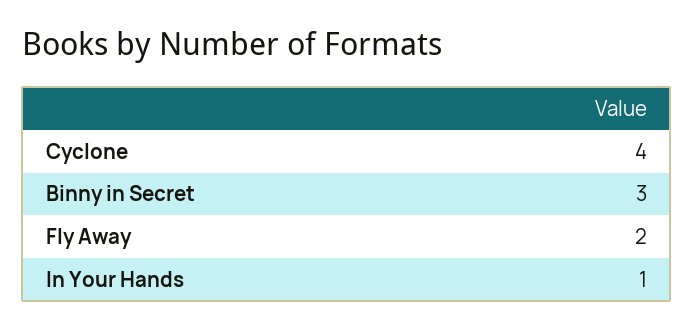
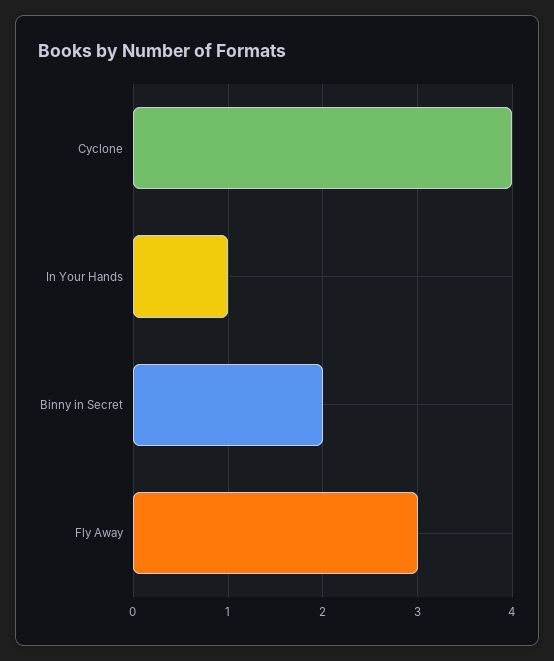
Binny in Secret: 3 -> 2
Fly Away: 2 -> 3

